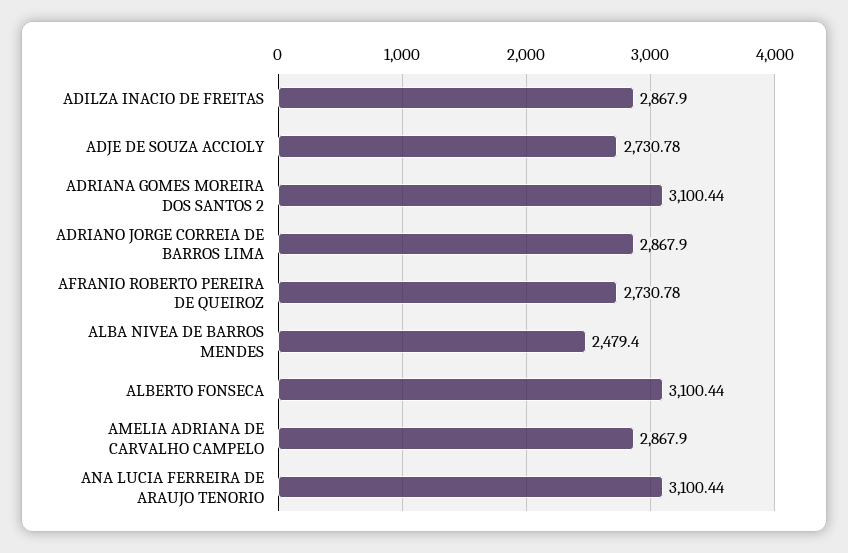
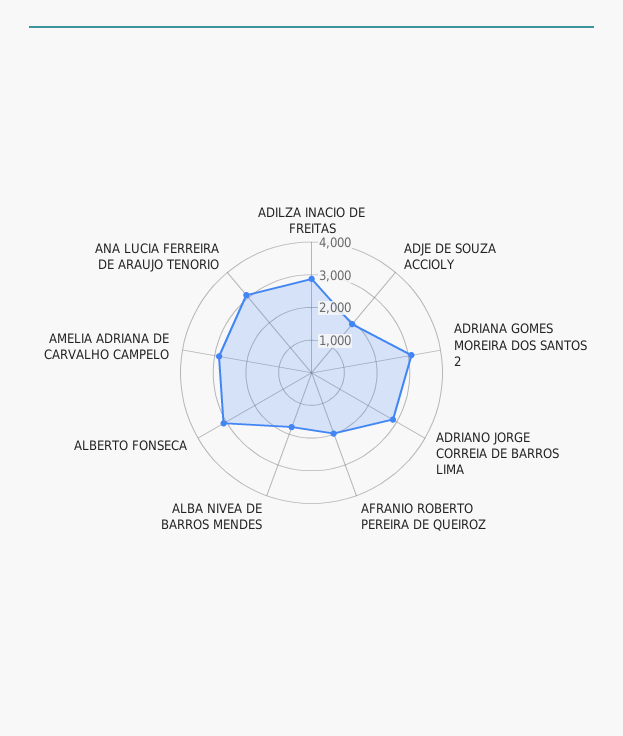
ADJE DE SOUZA ACCIOLY: 2730.78 -> 2000
AFRANIO ROBERTO PEREIRA DE QUEIROZ: 2730.78 -> 2000
ALBA NIVEA DE BARROS MENDES: 2479.4 -> 1750

